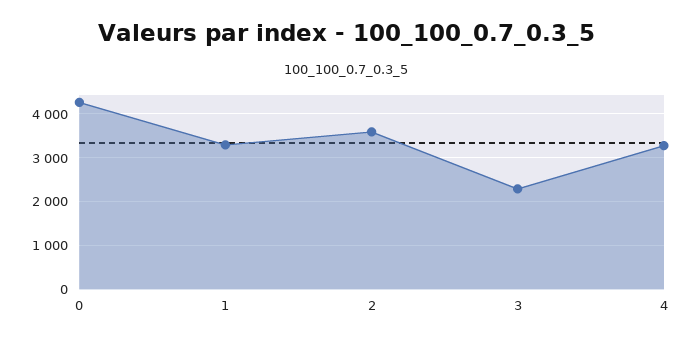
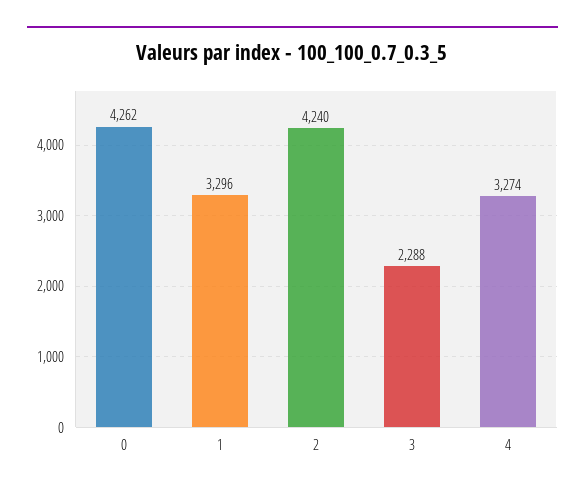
2: 3600 -> 4240

